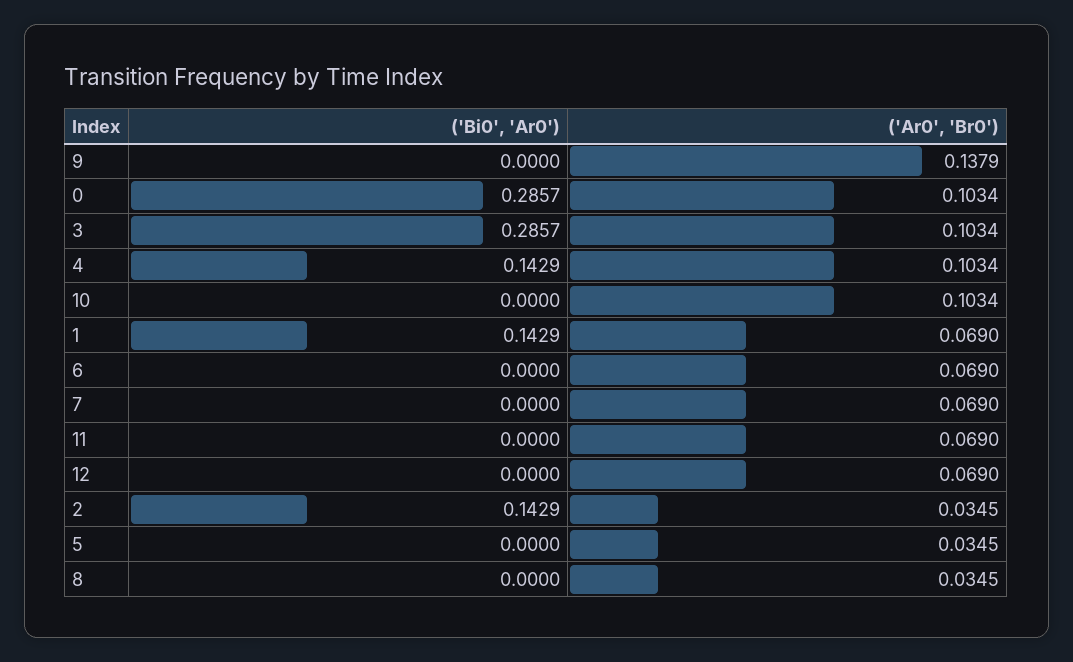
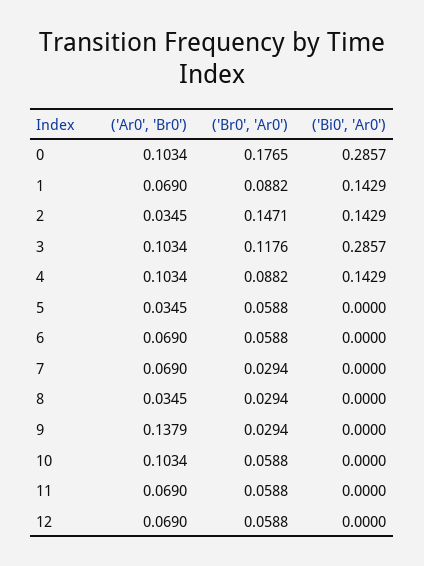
('Br0', 'Ar0'), 0: none -> 0.1765
('Br0', 'Ar0'), 1: none -> 0.0882
('Br0', 'Ar0'), 2: none -> 0.1471
('Br0', 'Ar0'), 3: none -> 0.1176
('Br0', 'Ar0'), 4: none -> 0.0882
('Br0', 'Ar0'), 5: none -> 0.0588
('Br0', 'Ar0'), 6: none -> 0.0588
('Br0', 'Ar0'), 7: none -> 0.0294
('Br0', 'Ar0'), 8: none -> 0.0294
('Br0', 'Ar0'), 9: none -> 0.0294
('Br0', 'Ar0'), 10: none -> 0.0588
('Br0', 'Ar0'), 11: none -> 0.0588
('Br0', 'Ar0'), 12: none -> 0.0588

